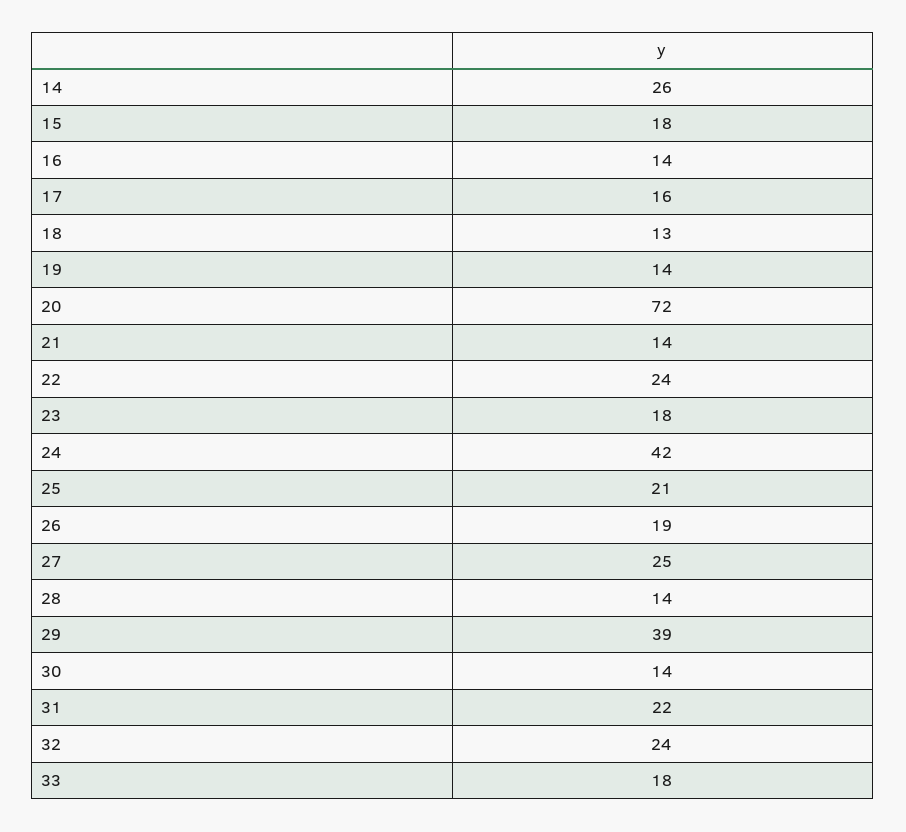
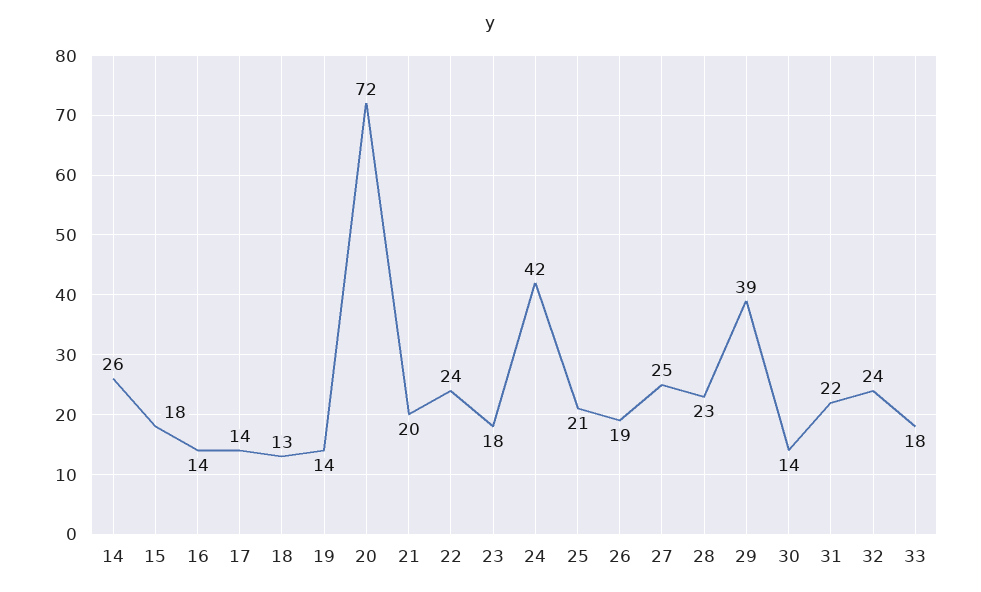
17: 16 -> 14
21: 14 -> 20
28: 14 -> 23

